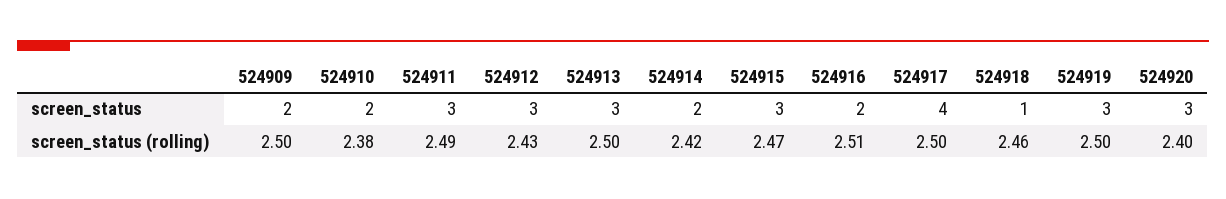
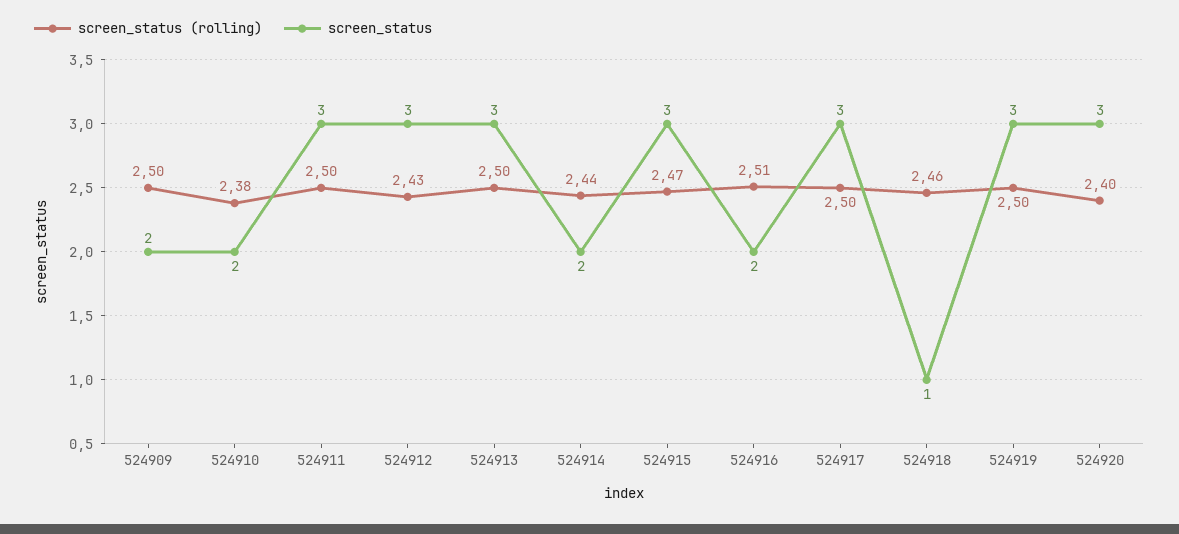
screen_status, 524917: 4 -> 3
screen_status (rolling), 524911: 2.49 -> 2.5
screen_status (rolling), 524914: 2.42 -> 2.44

